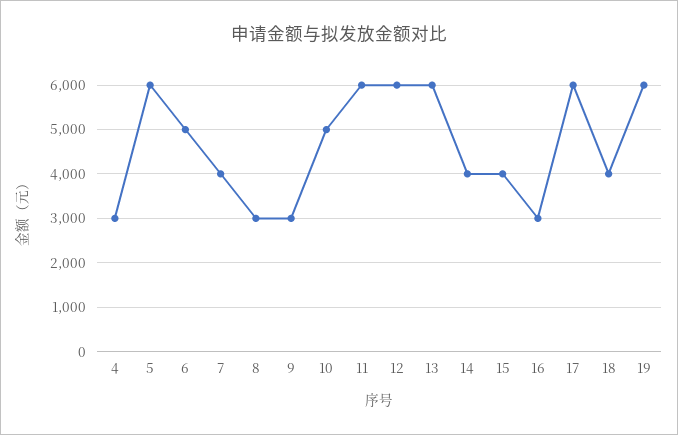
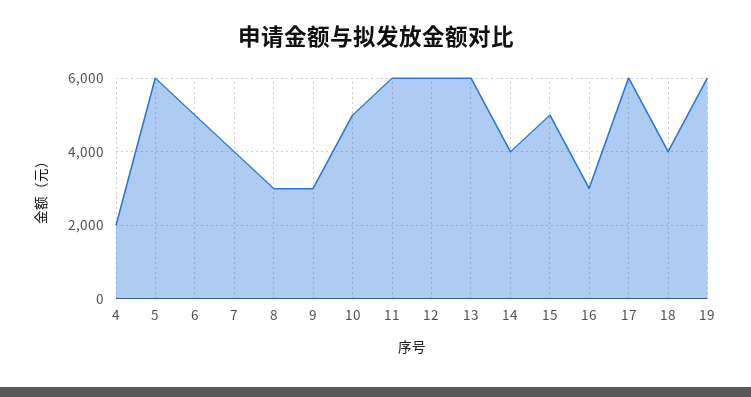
4: 3000 -> 2000
15: 4000 -> 5000

